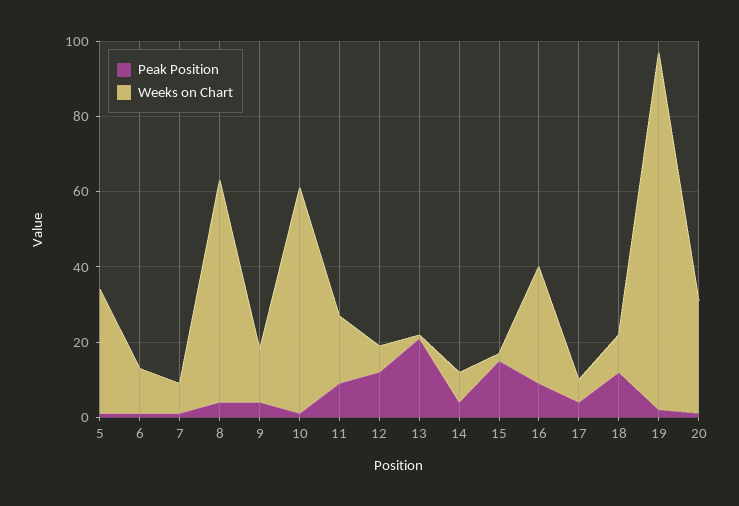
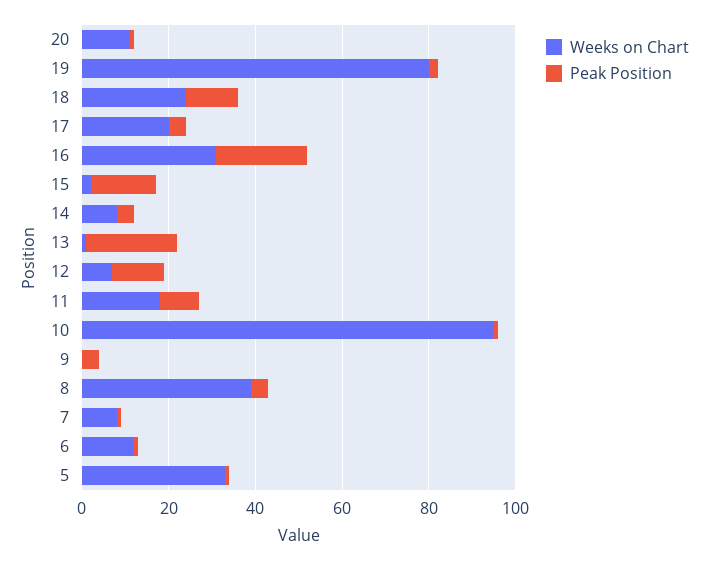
Weeks on Chart, 8: 60 -> 40
Weeks on Chart, 9: 15 -> 0
Weeks on Chart, 10: 60 -> 95
Peak Position, 16: 10 -> 20
Weeks on Chart, 17: 5 -> 20
Weeks on Chart, 18: 10 -> 25
Weeks on Chart, 19: 95 -> 80
Weeks on Chart, 20: 30 -> 10

